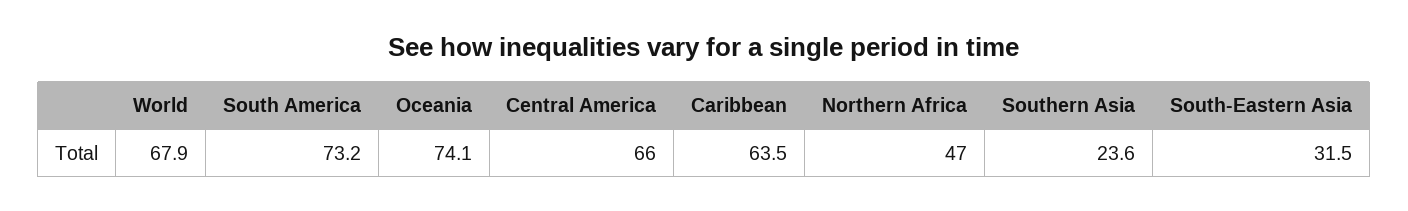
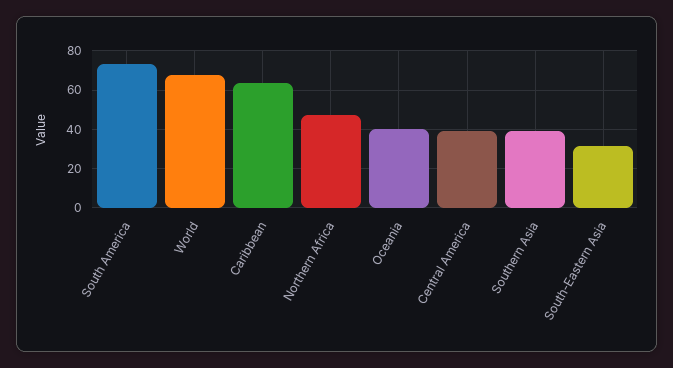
Oceania: 74.1 -> 40
Central America: 66 -> 40
Southern Asia: 23.6 -> 40

